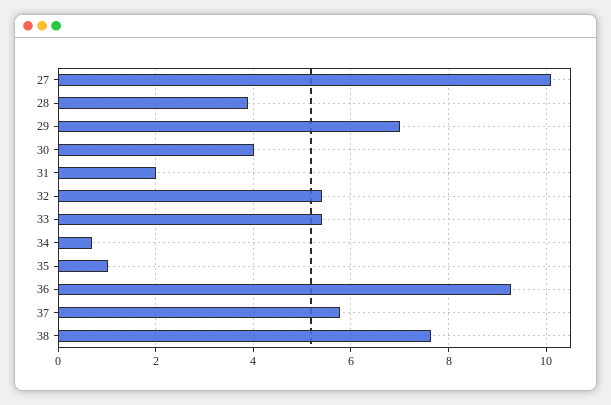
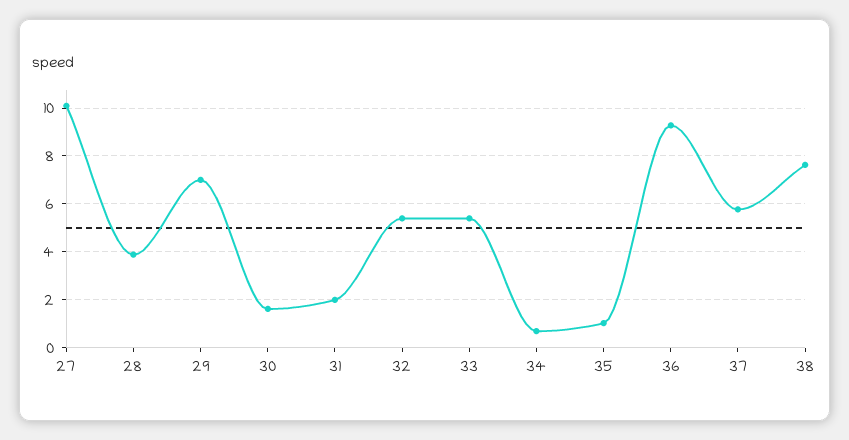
30: 4 -> 1.5

